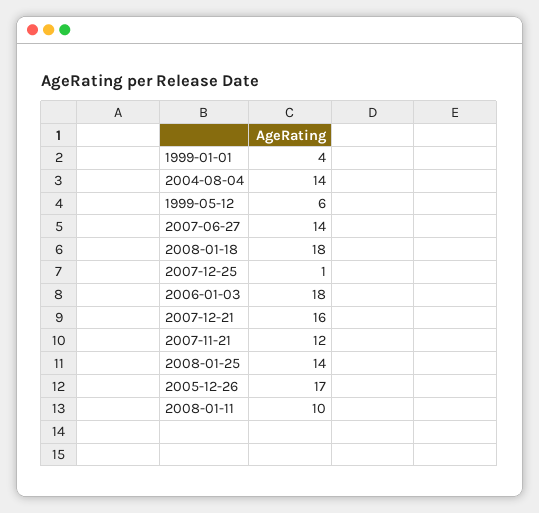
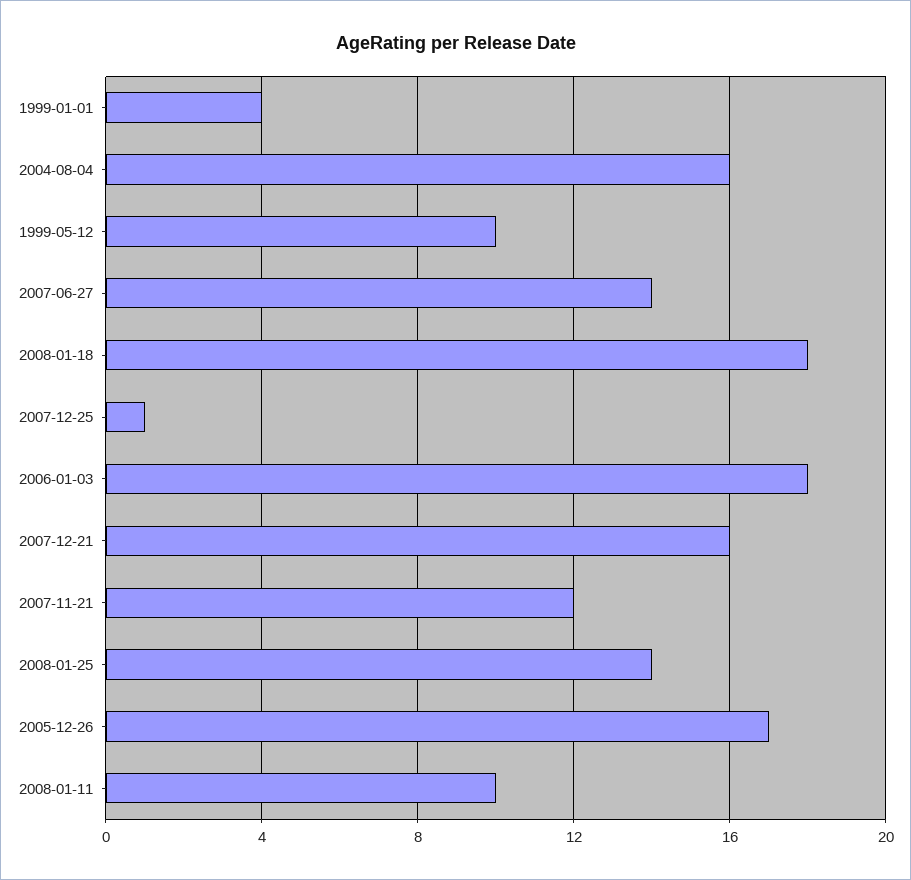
2004-08-04: 14 -> 16
1999-05-12: 6 -> 10

